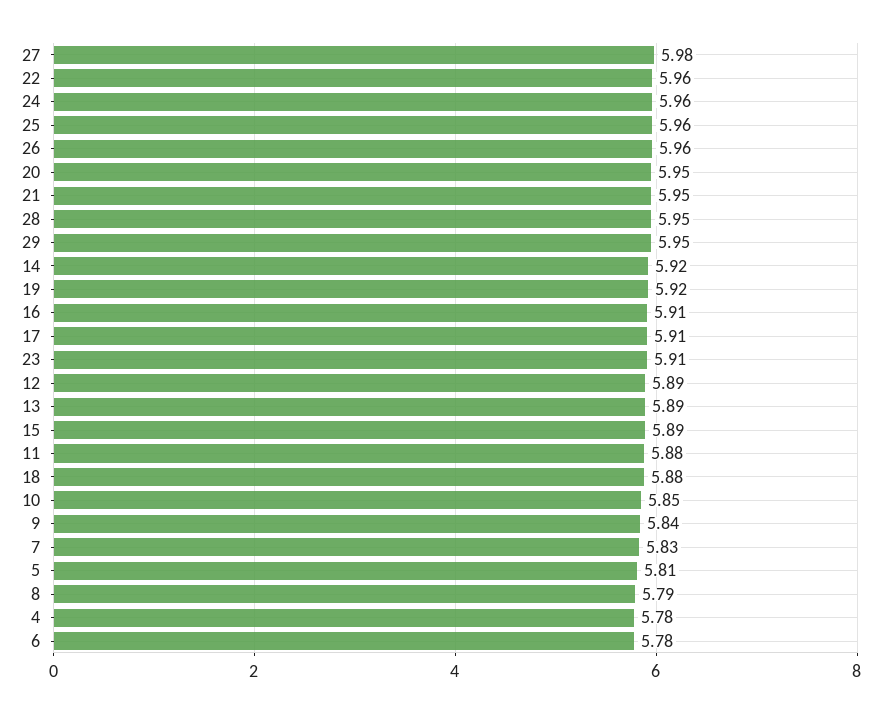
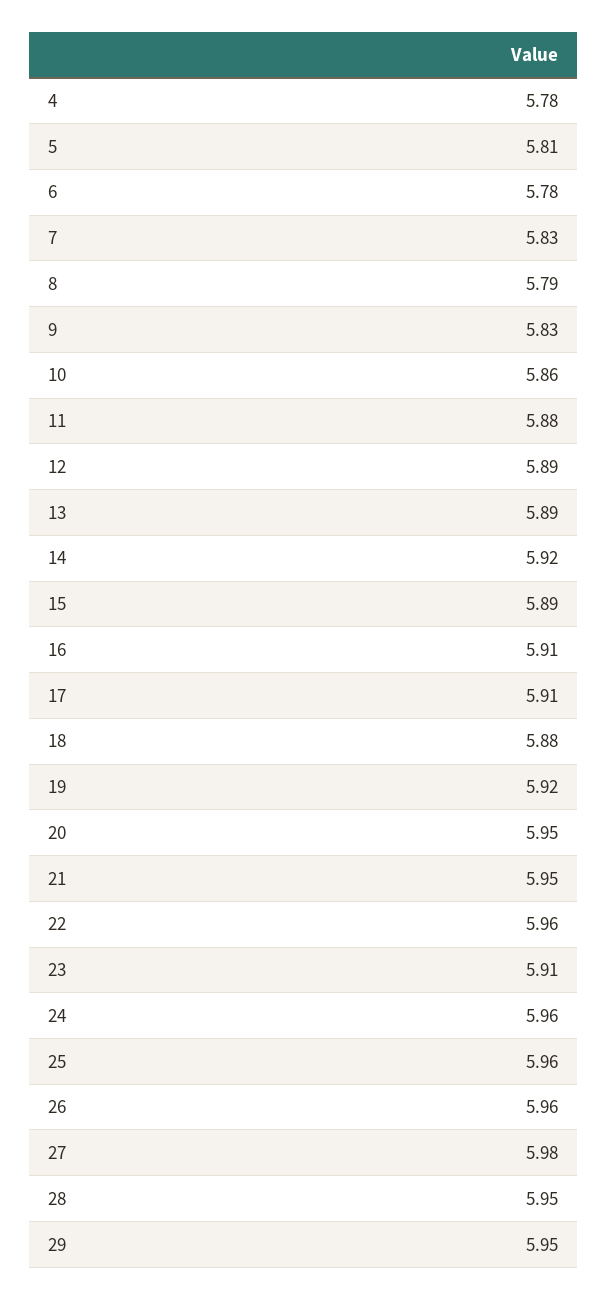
10: 5.85 -> 5.86
9: 5.84 -> 5.83

